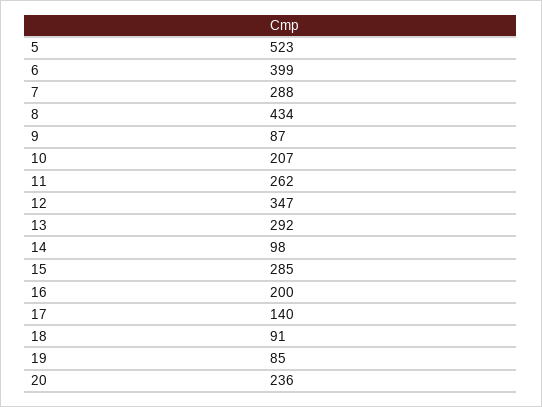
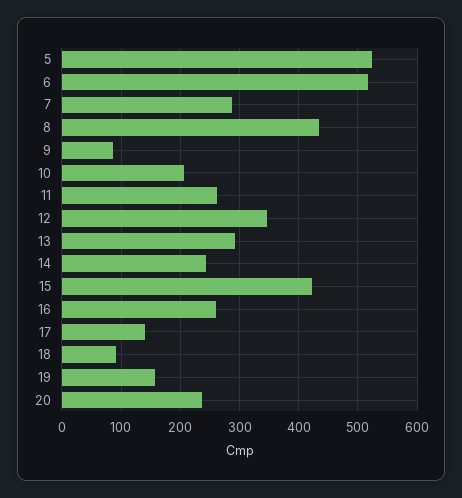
6: 399 -> 520
14: 98 -> 240
15: 285 -> 420
16: 200 -> 260
19: 85 -> 160

